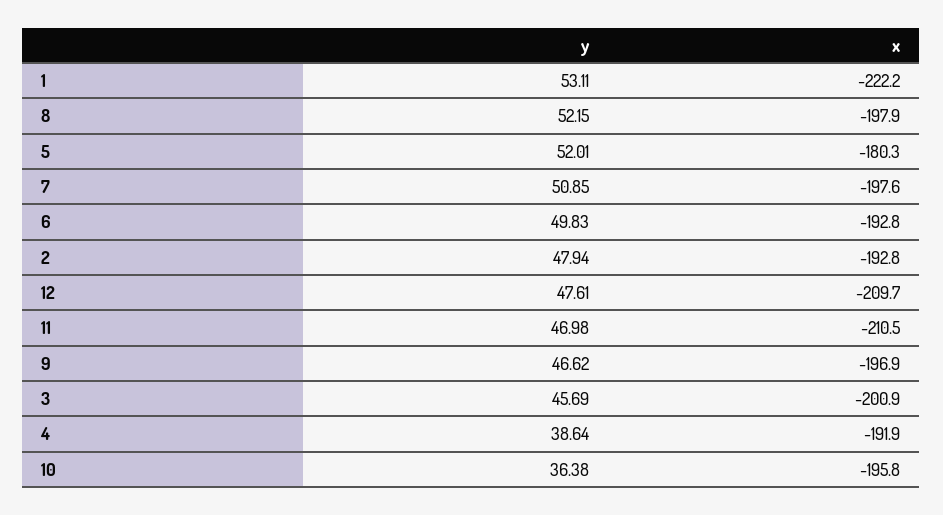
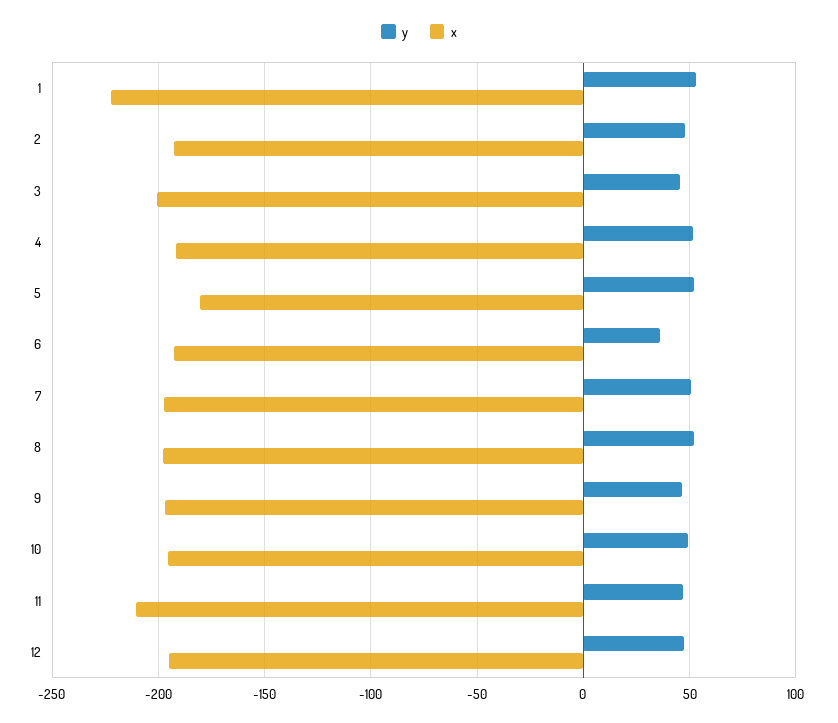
y, 6: 49.83 -> 35
x, 12: -209.7 -> -195
y, 4: 38.64 -> 50
y, 10: 36.38 -> 50

